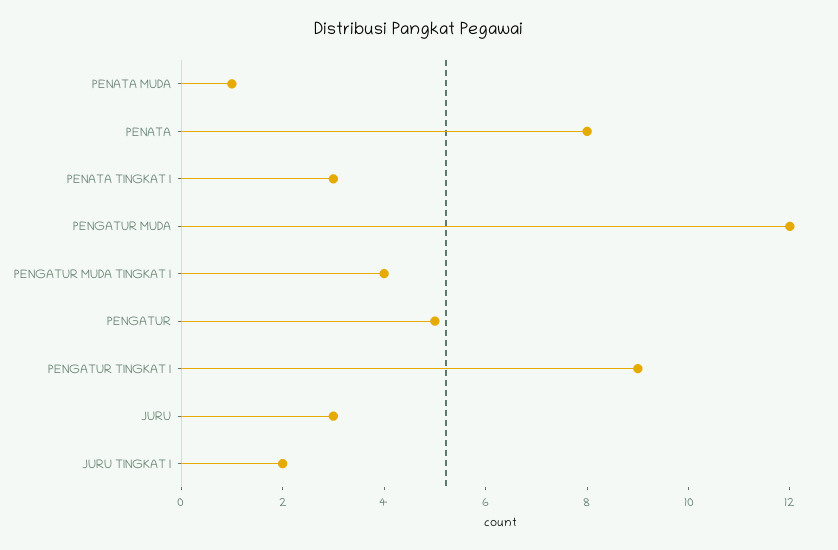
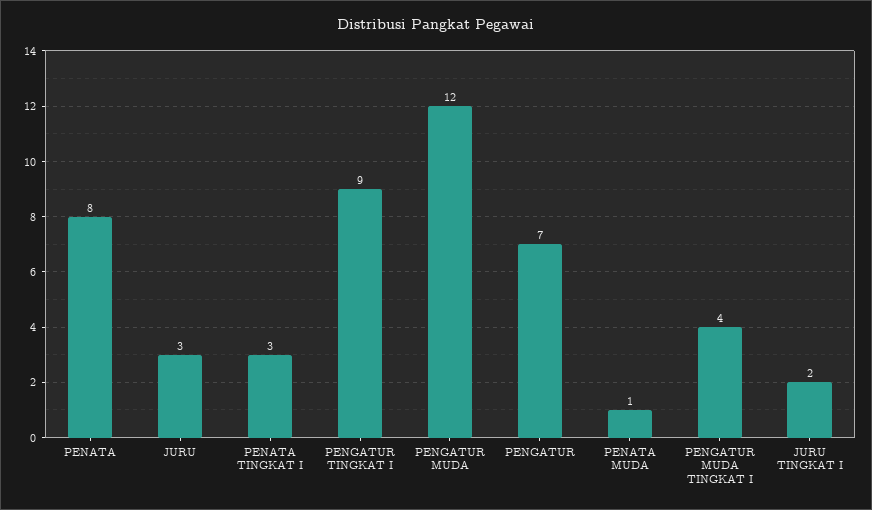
PENGATUR: 5 -> 7

